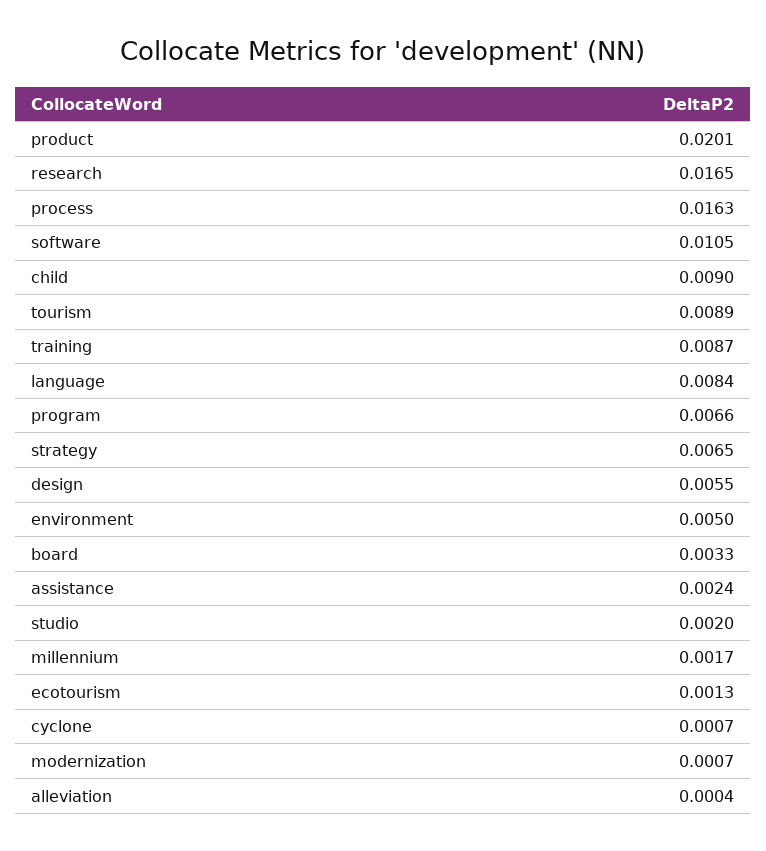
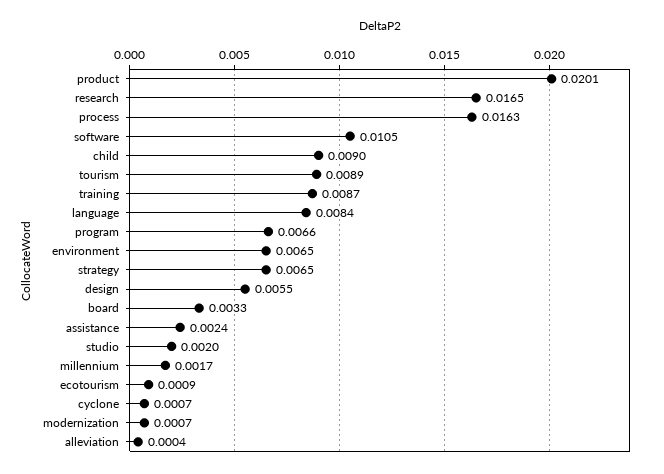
environment: 0.005 -> 0.0065
ecotourism: 0.0013 -> 0.0009

